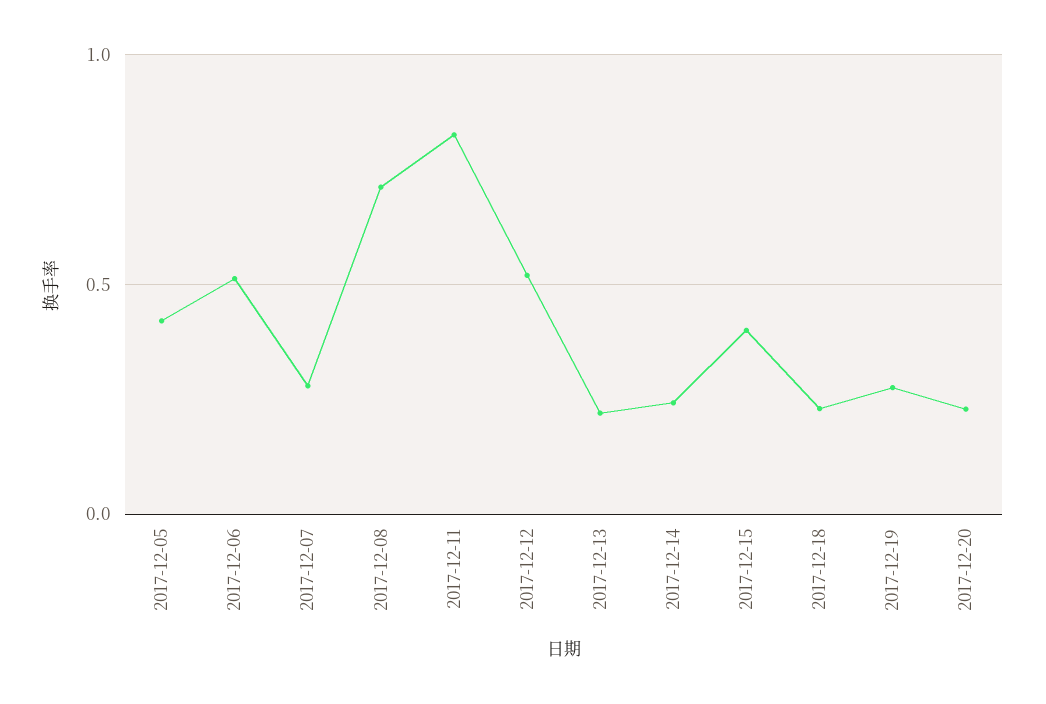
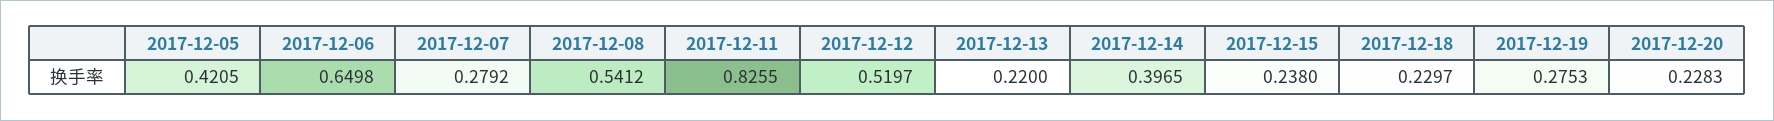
2017-12-06: 0.5 -> 0.6498
2017-12-08: 0.7 -> 0.5412
2017-12-14: 0.25 -> 0.3965
2017-12-15: 0.4 -> 0.238

